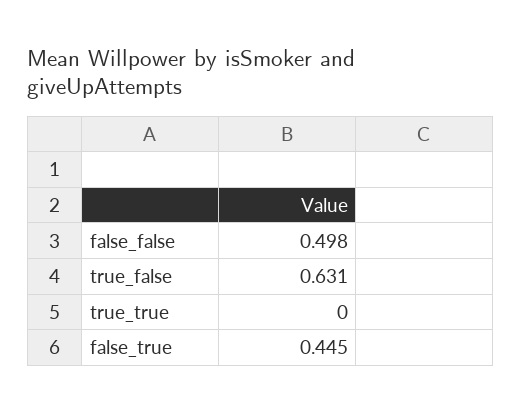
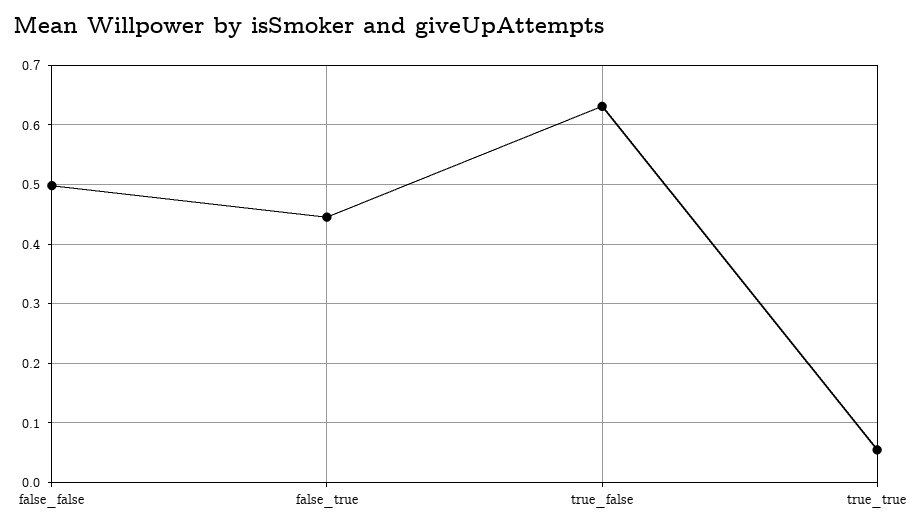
true_true: 0 -> 0.06

